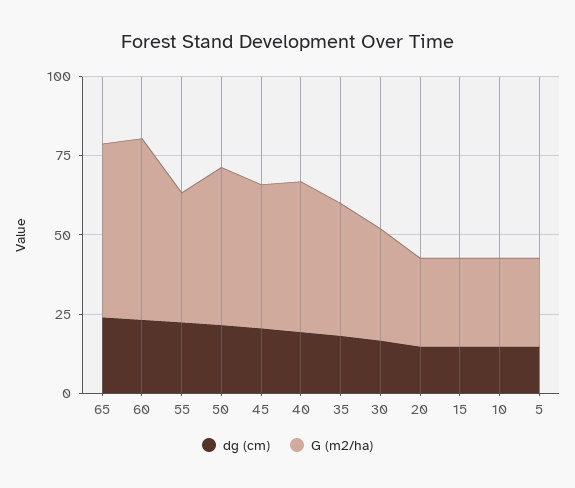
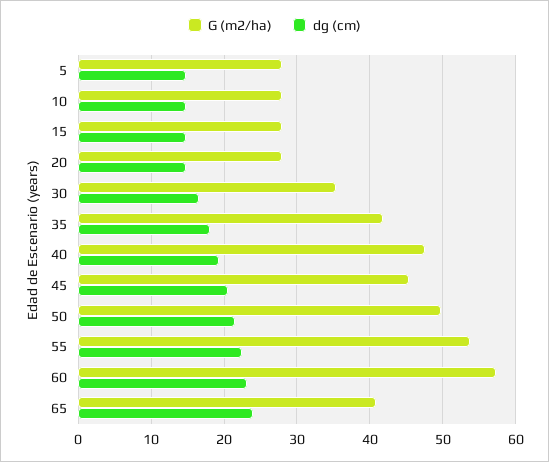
G (m2/ha), 65: 55 -> 41
G (m2/ha), 55: 40 -> 54

